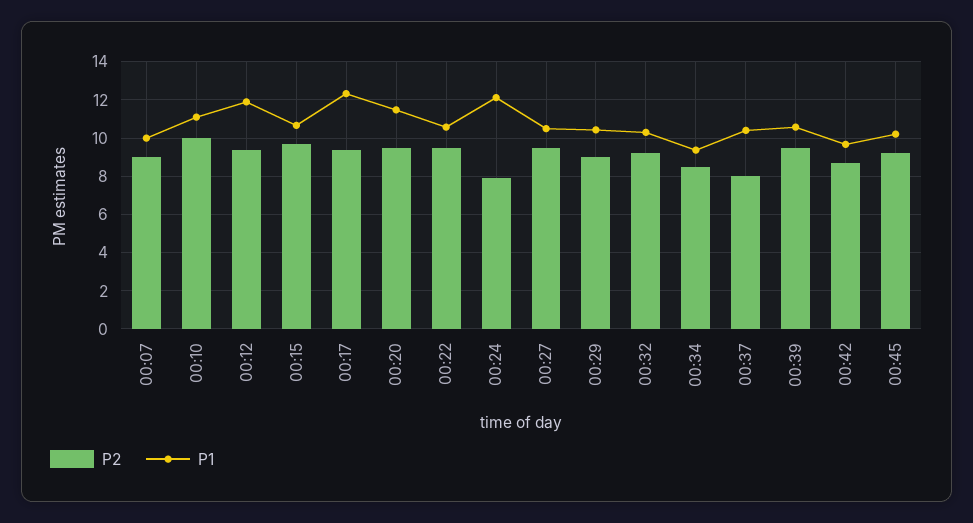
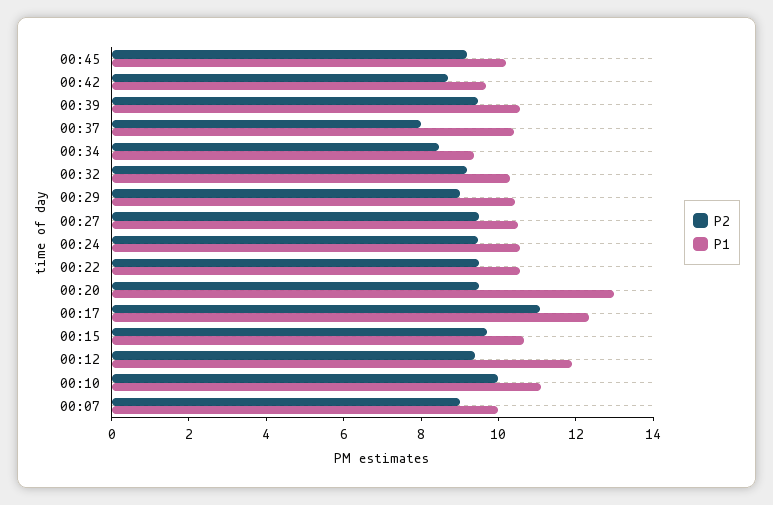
P2, 00:17: 9.5 -> 11
P1, 00:20: 11.5 -> 13
P2, 00:24: 8 -> 9.5
P1, 00:24: 12 -> 10.5

